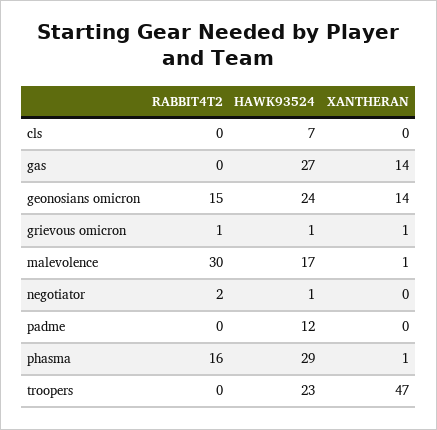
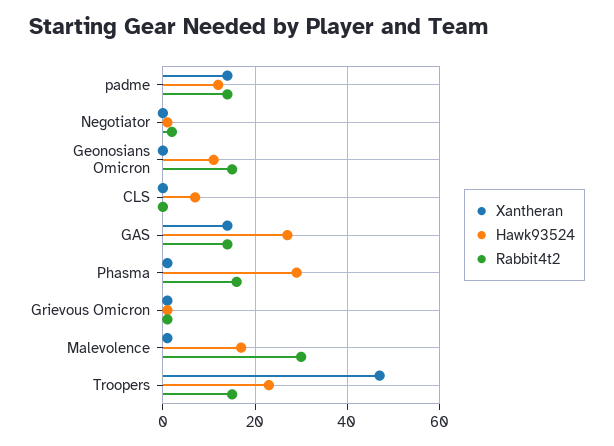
RABBIT4T2, gas: 0 -> 15
HAWK93524, geonosians omicron: 24 -> 10
XANTHERAN, geonosians omicron: 14 -> 0
RABBIT4T2, padme: 0 -> 15
XANTHERAN, padme: 0 -> 15
RABBIT4T2, troopers: 0 -> 15

